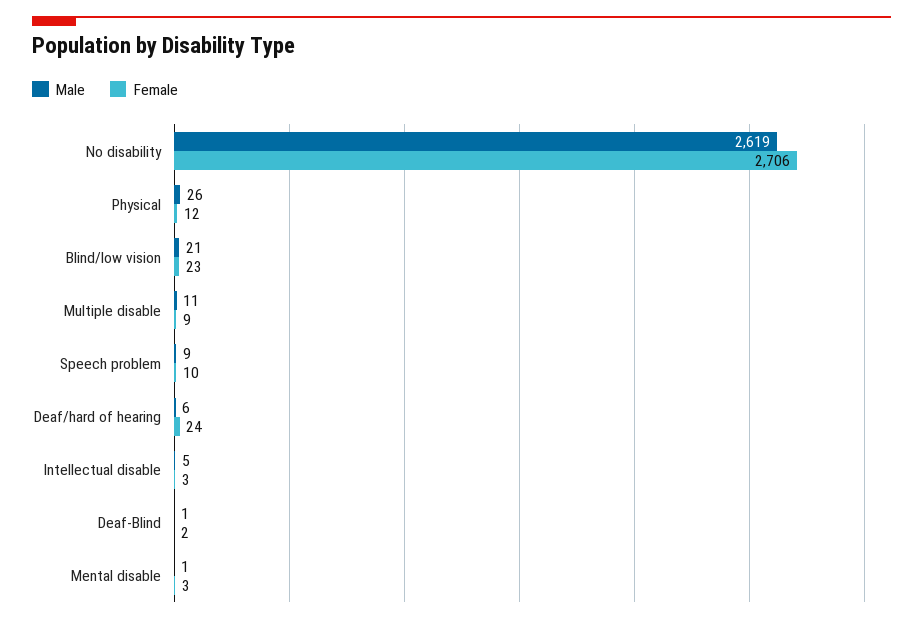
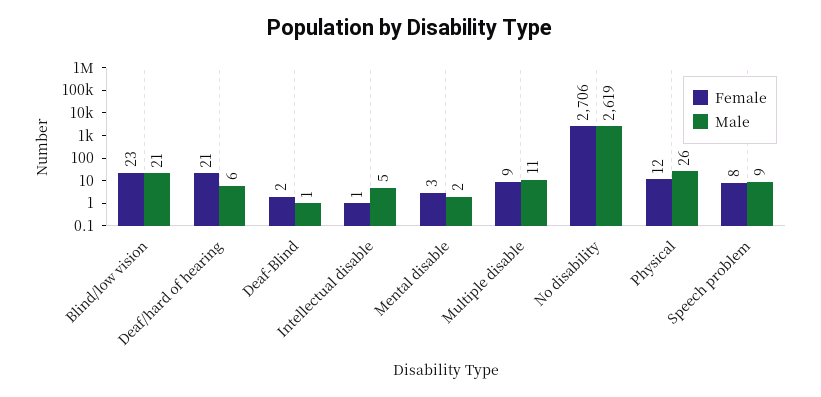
Female, Speech problem: 10 -> 8
Female, Deaf/hard of hearing: 24 -> 21
Female, Intellectual disable: 3 -> 1
Male, Mental disable: 1 -> 2

